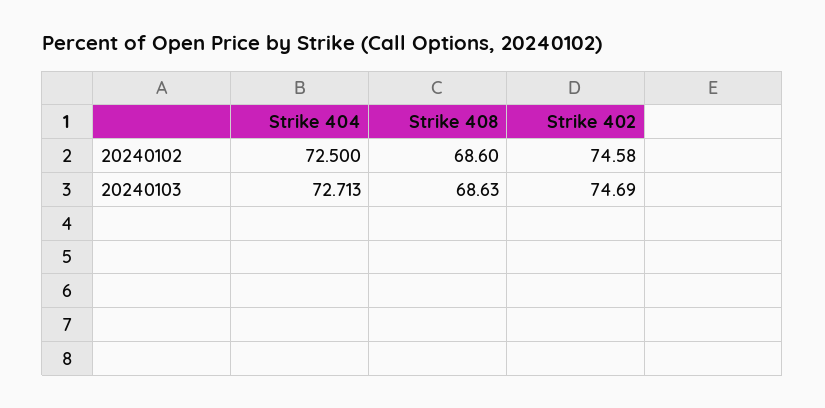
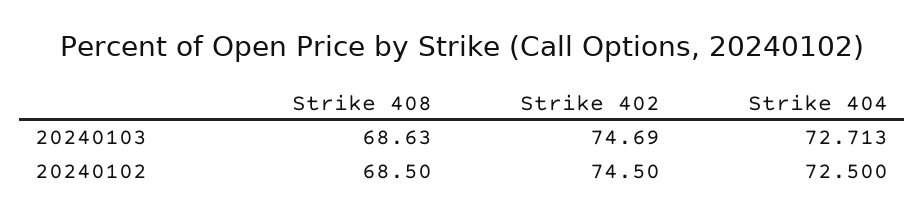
Strike 408, 20240102: 68.6 -> 68.5
Strike 402, 20240102: 74.58 -> 74.5

